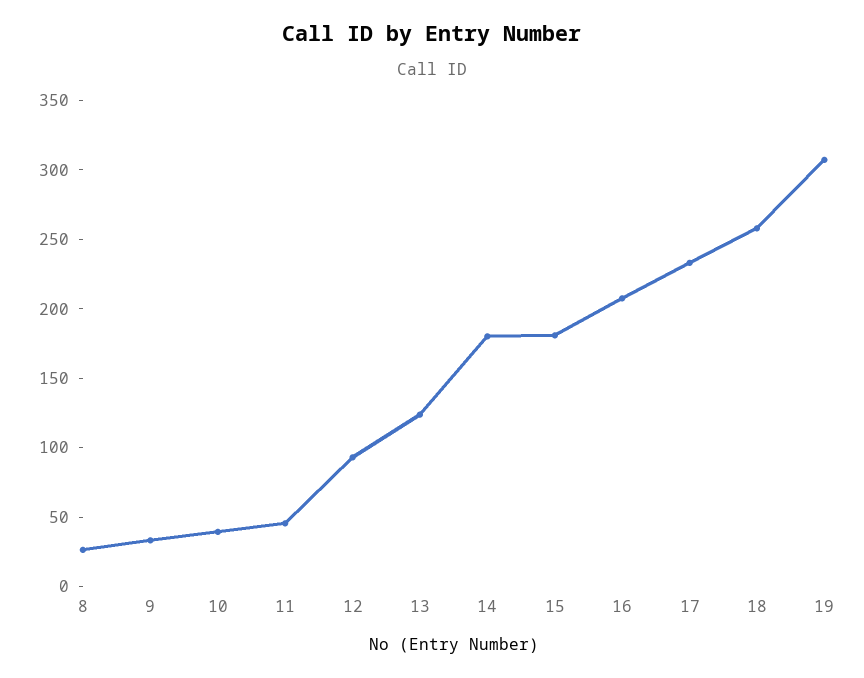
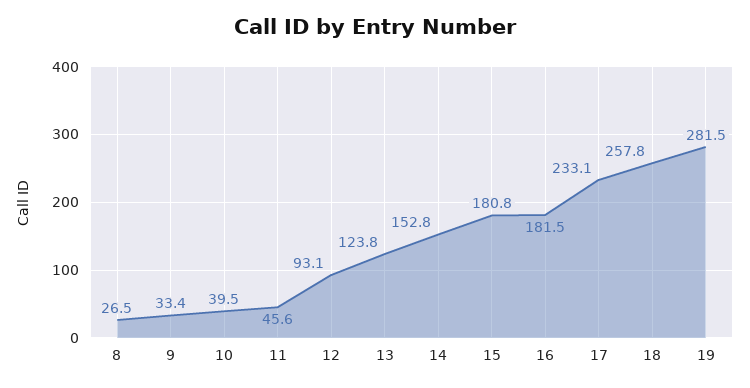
14: 180 -> 152.8
16: 210 -> 181.5
19: 310 -> 281.5

